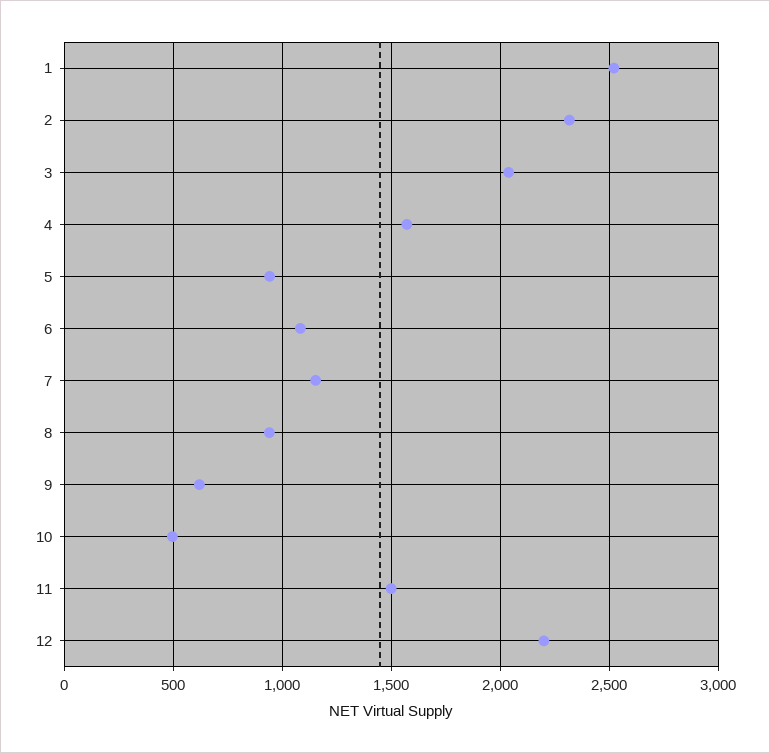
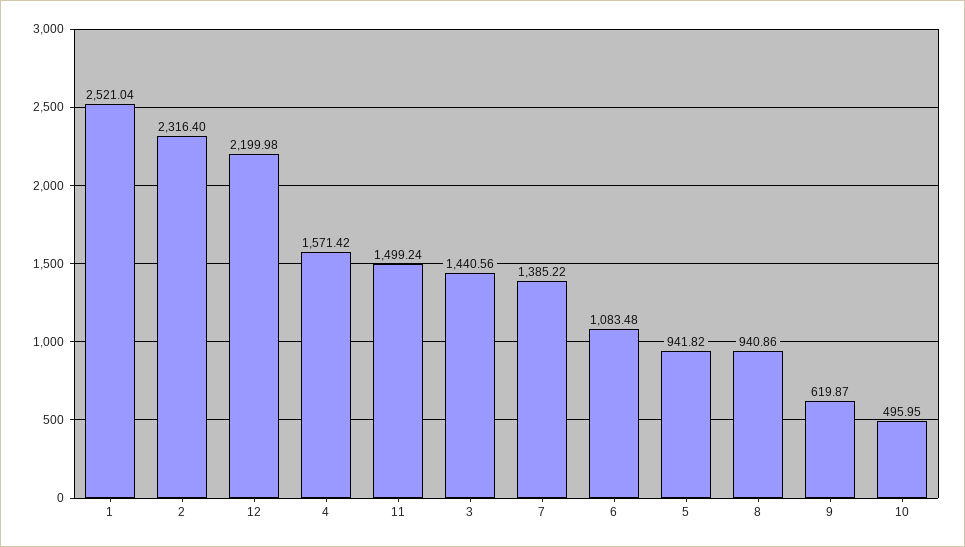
3: 2050 -> 1440.56
7: 1150 -> 1385.22

